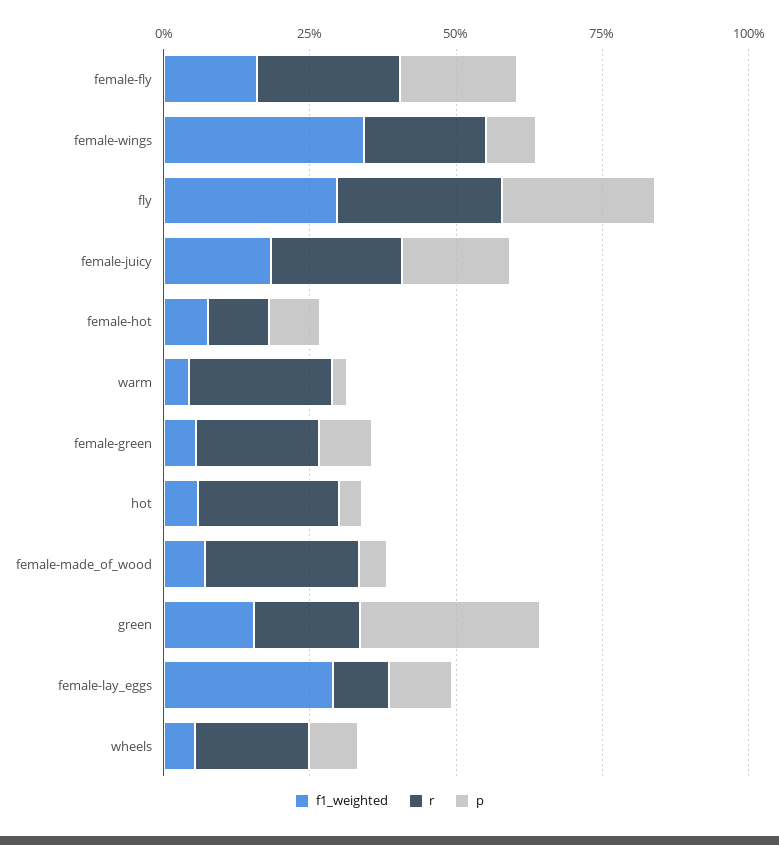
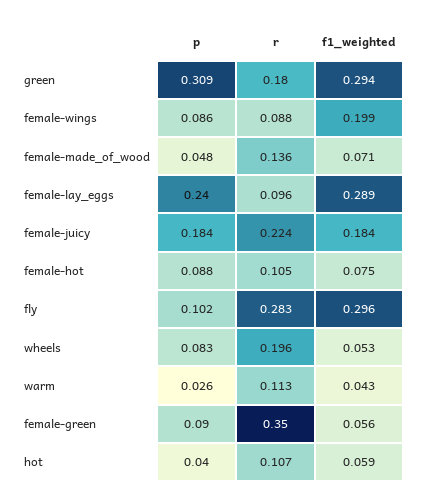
f1_weighted, female-fly: 0.15 -> none
r, female-fly: 0.25 -> none
p, female-fly: 0.2 -> none
f1_weighted, female-wings: 0.35 -> 0.199
r, female-wings: 0.2 -> 0.088
p, fly: 0.25 -> 0.102
r, warm: 0.25 -> 0.113
r, female-green: 0.2 -> 0.35
r, hot: 0.25 -> 0.107
r, female-made_of_wood: 0.25 -> 0.136
f1_weighted, green: 0.15 -> 0.294
p, female-lay_eggs: 0.1 -> 0.24

